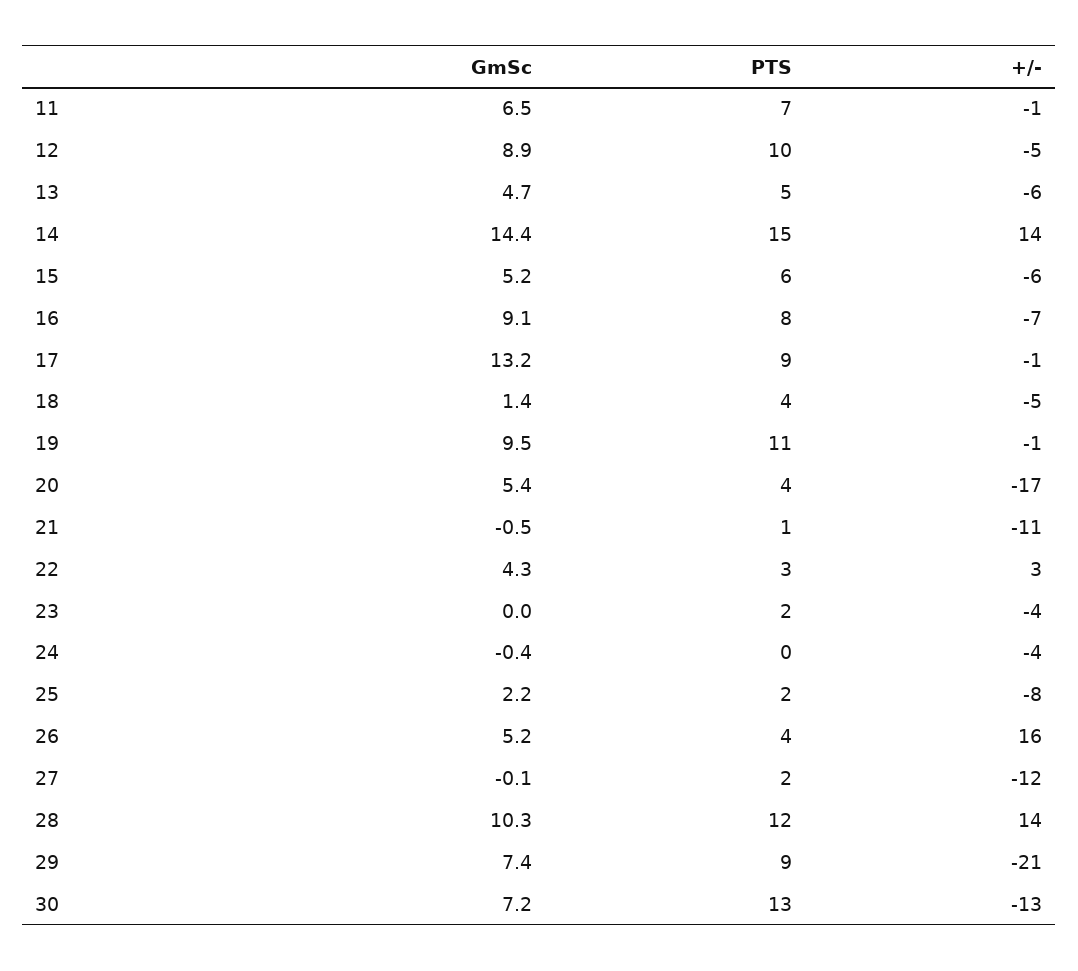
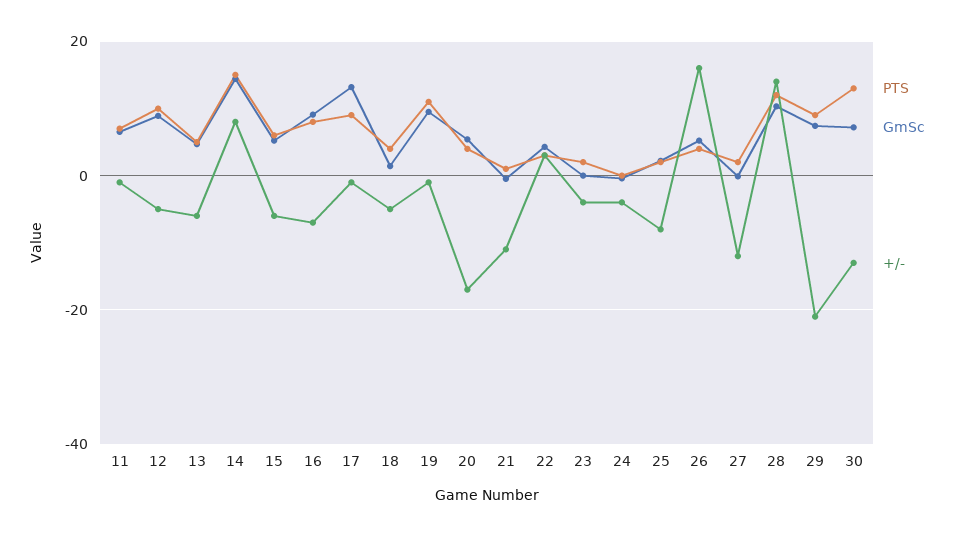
+/-, 14: 14 -> 8

